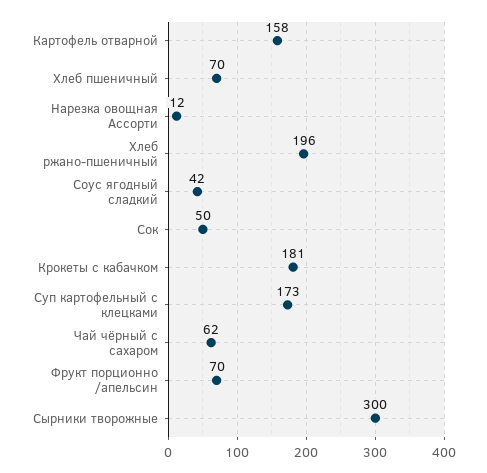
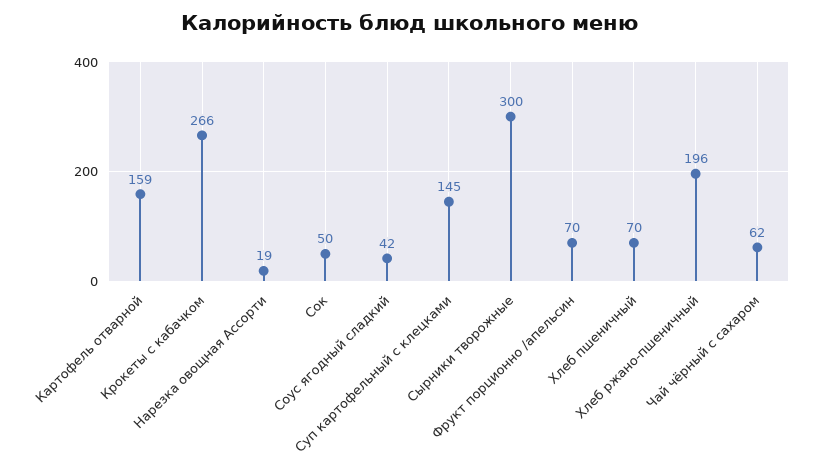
Картофель отварной: 158 -> 159
Нарезка овощная Ассорти: 12 -> 19
Крокеты с кабачком: 181 -> 266
Суп картофельный с клецками: 173 -> 145

